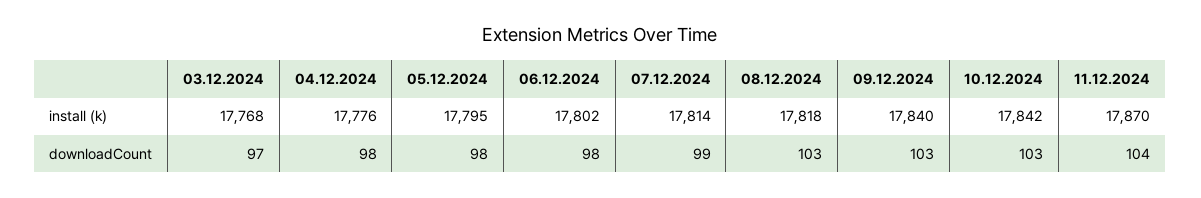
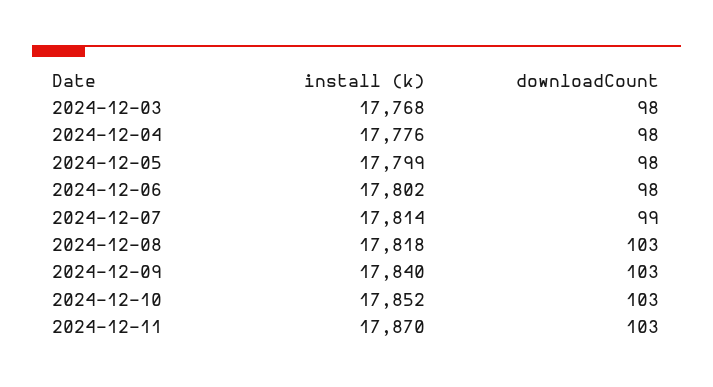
05.12.2024, install (k): 17795 -> 17799
10.12.2024, install (k): 17842 -> 17852
03.12.2024, downloadCount: 97 -> 98
11.12.2024, downloadCount: 104 -> 103

